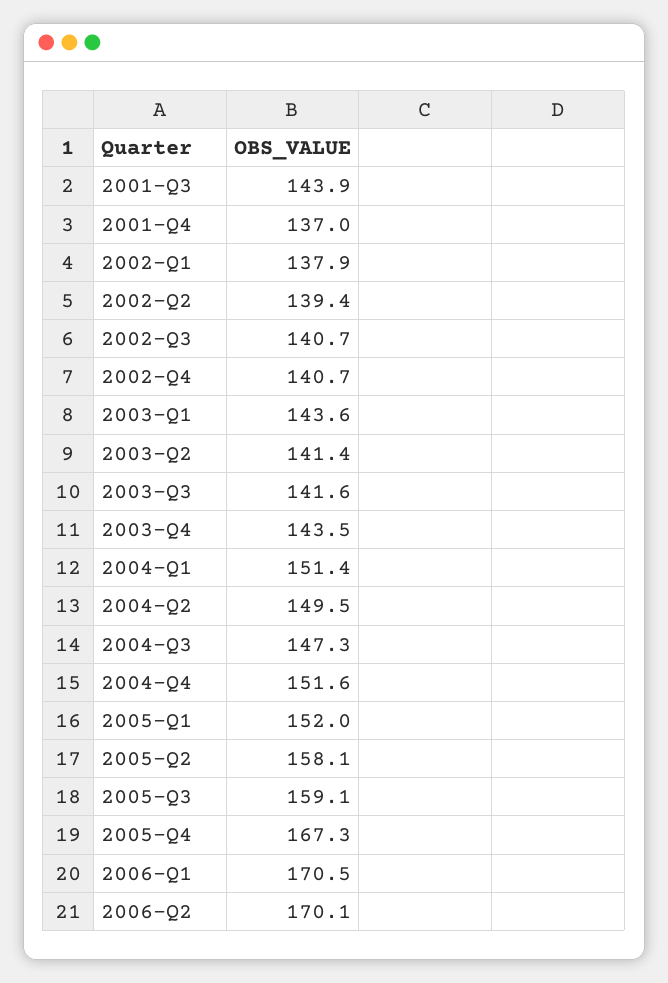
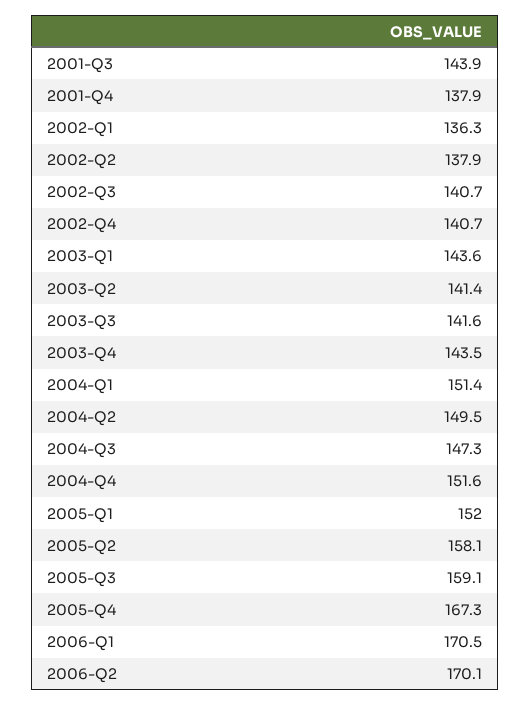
2001-Q4: 137 -> 137.9
2002-Q1: 137.9 -> 136.3
2002-Q2: 139.4 -> 137.9

